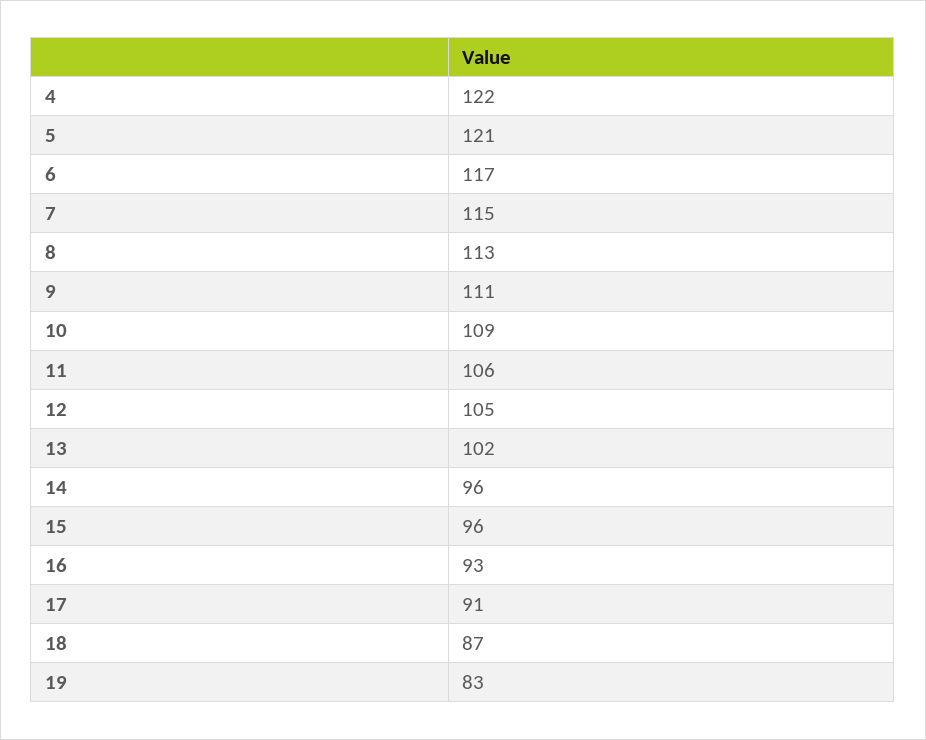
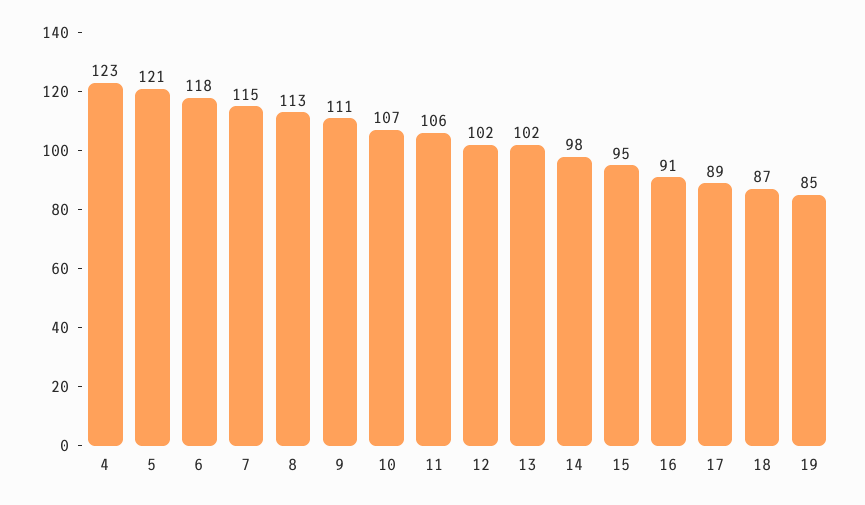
4: 122 -> 123
6: 117 -> 118
10: 109 -> 107
12: 105 -> 102
14: 96 -> 98
15: 96 -> 95
16: 93 -> 91
17: 91 -> 89
19: 83 -> 85

